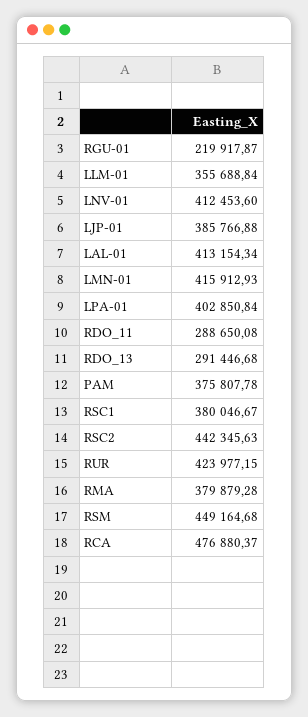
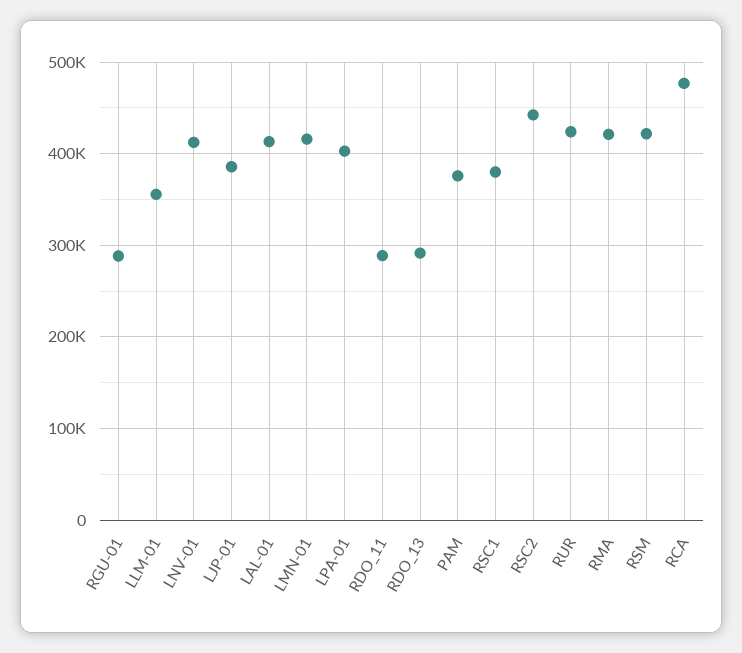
RGU-01: 219917.87 -> 290000
RMA: 379879.28 -> 420000
RSM: 449164.68 -> 420000

